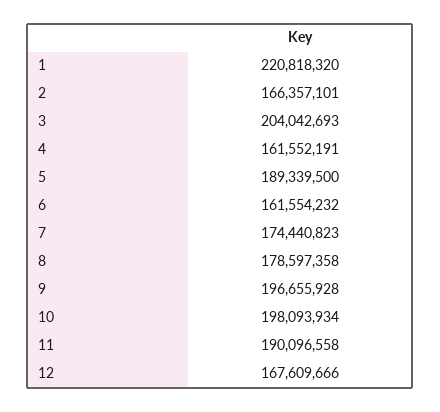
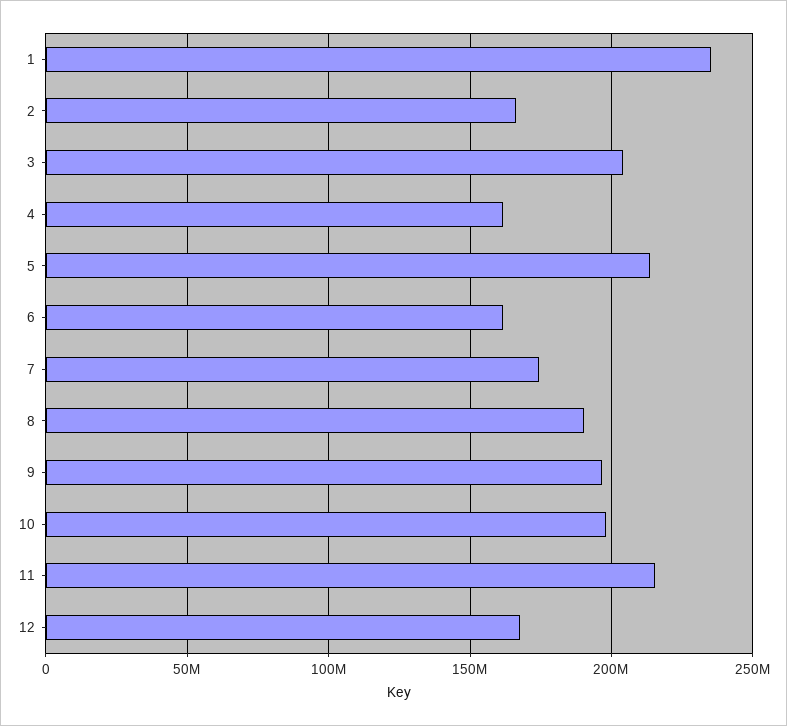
1: 220818320 -> 235000000
5: 189339500 -> 215000000
8: 178597358 -> 190000000
11: 190096558 -> 215000000

